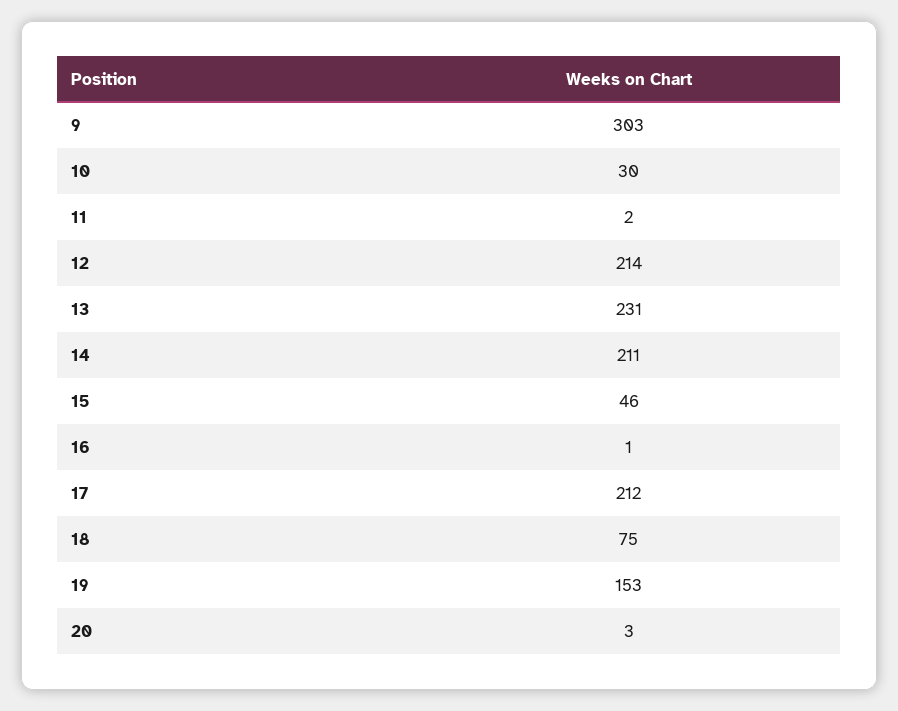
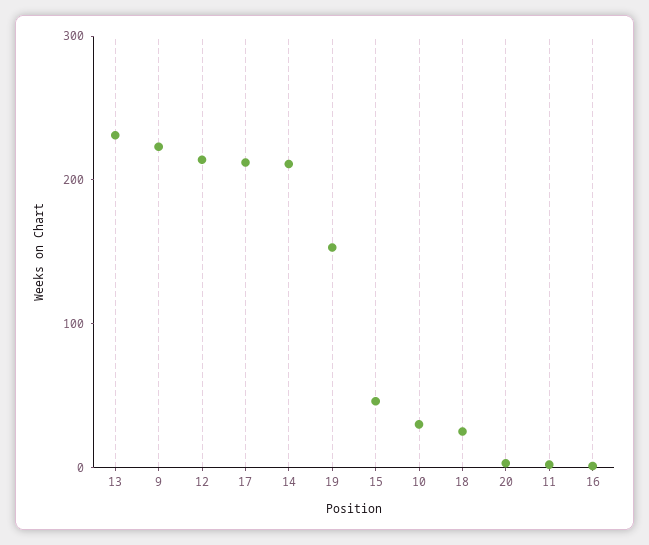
9: 303 -> 220
18: 75 -> 20

